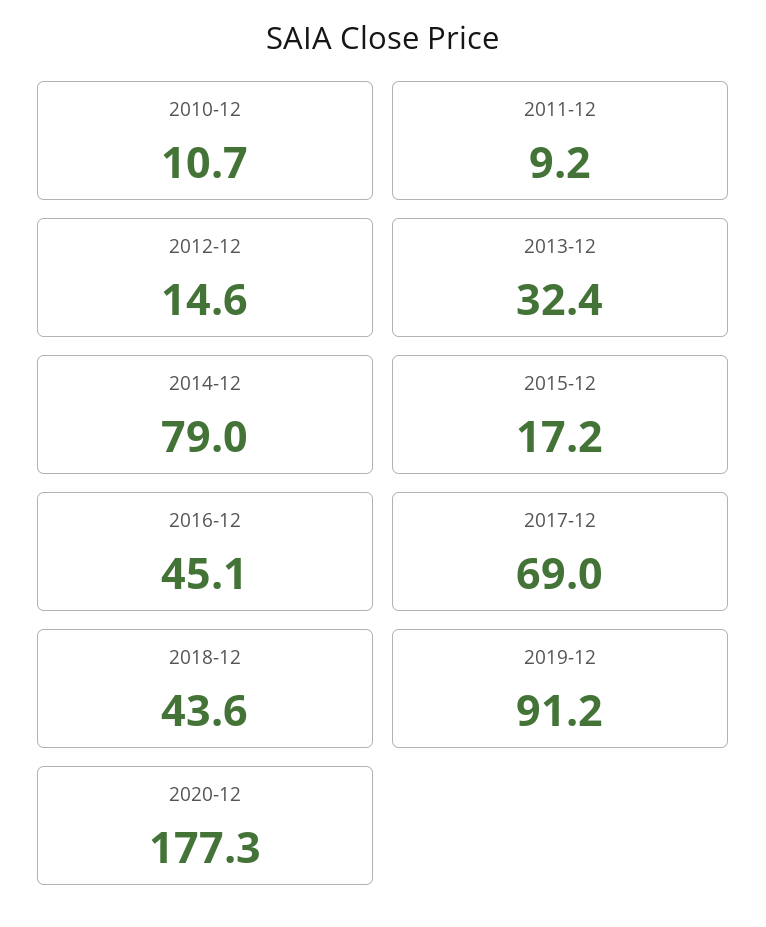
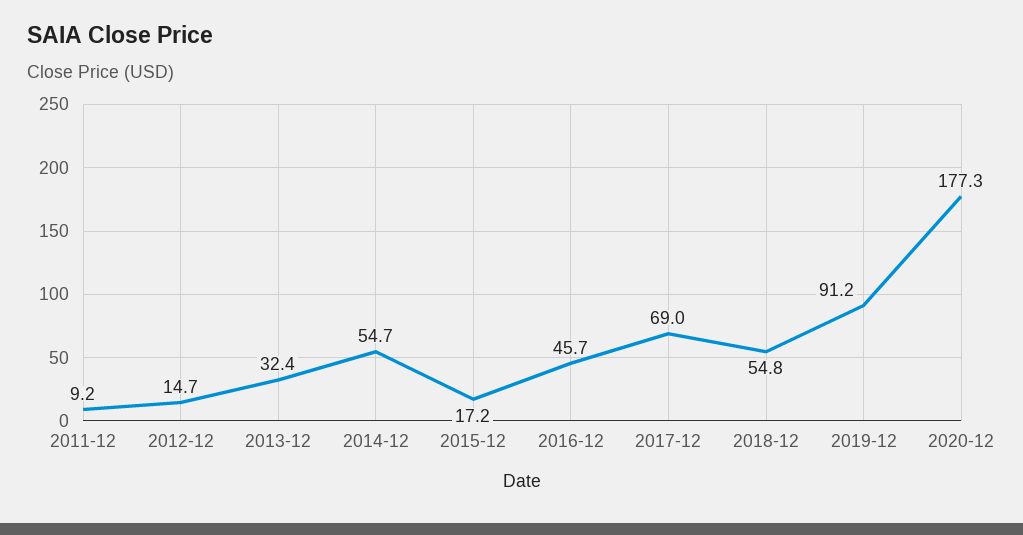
2010-12: 10.7 -> none
2012-12: 14.6 -> 14.7
2014-12: 79 -> 54.7
2016-12: 45.1 -> 45.7
2018-12: 43.6 -> 54.8

